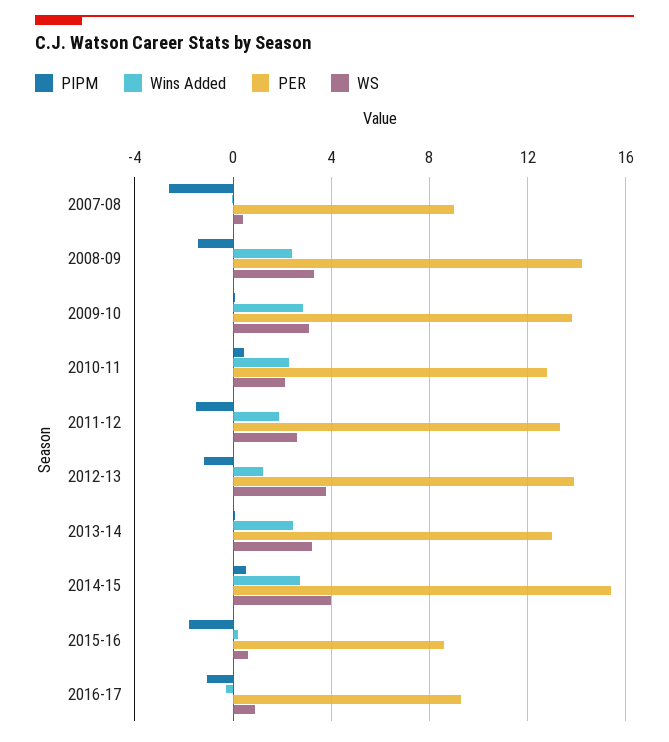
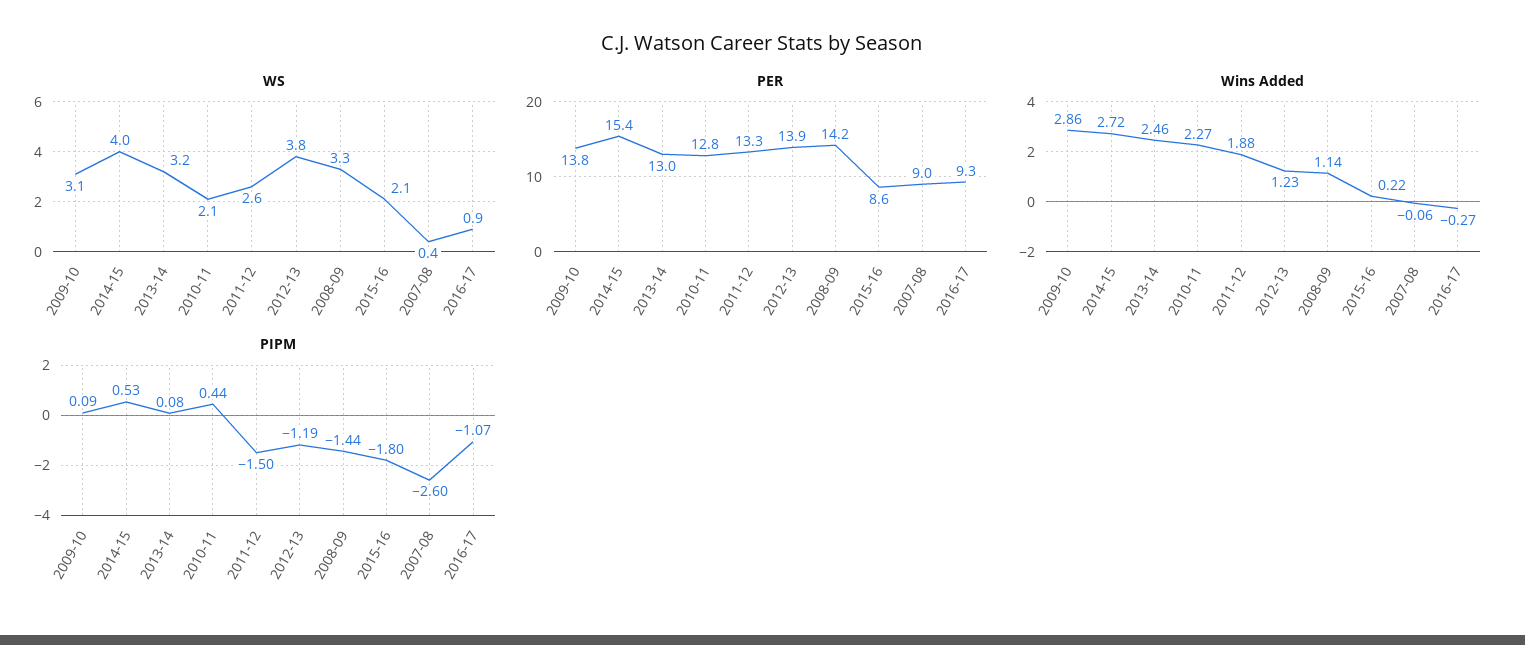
Wins Added, 2008-09: 2.5 -> 1.14
WS, 2015-16: 0.5 -> 2.1

